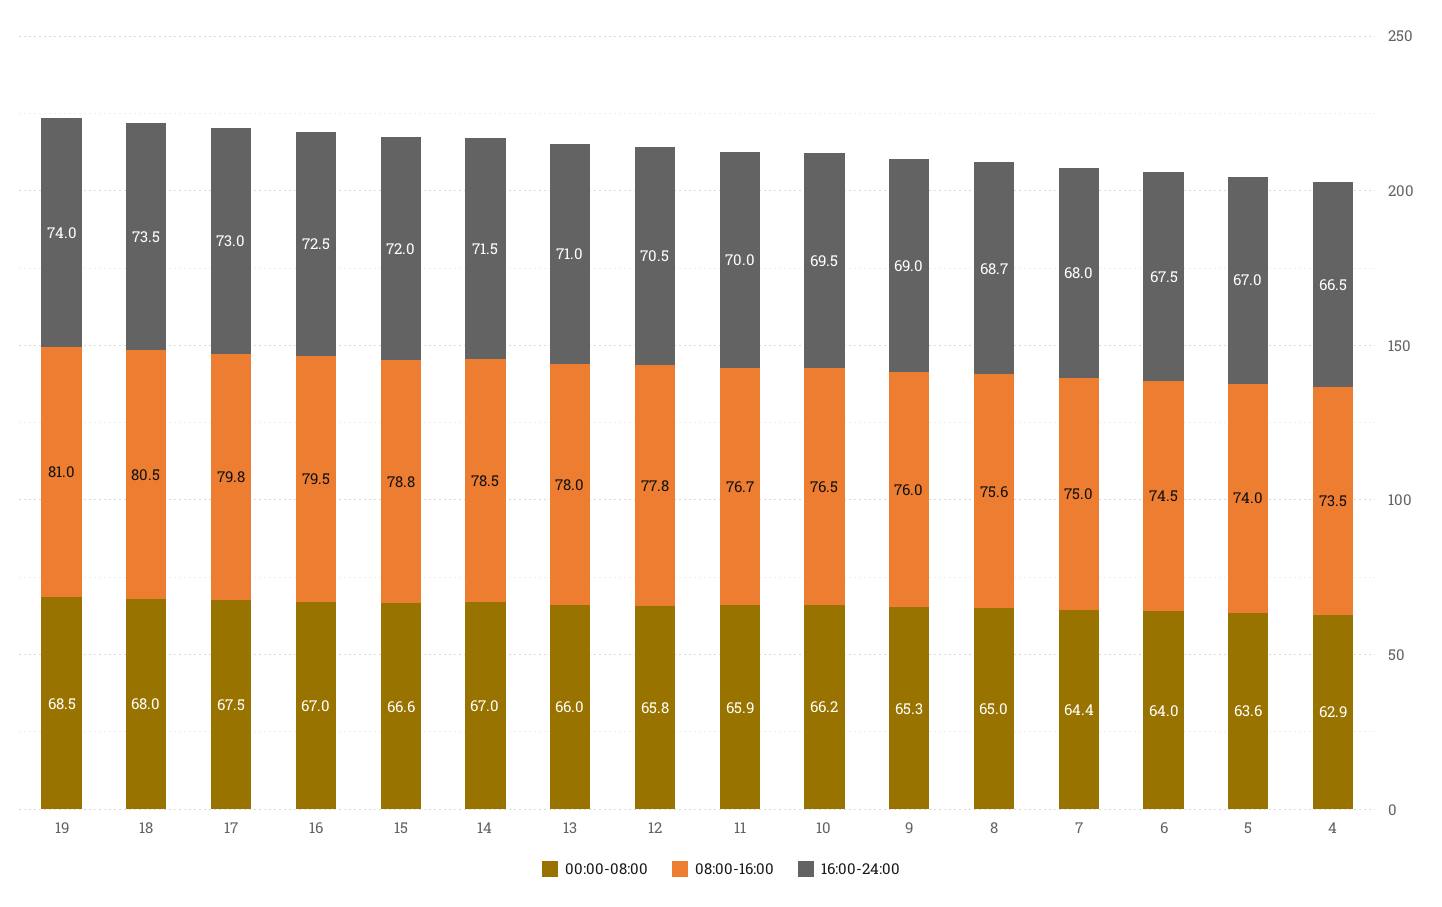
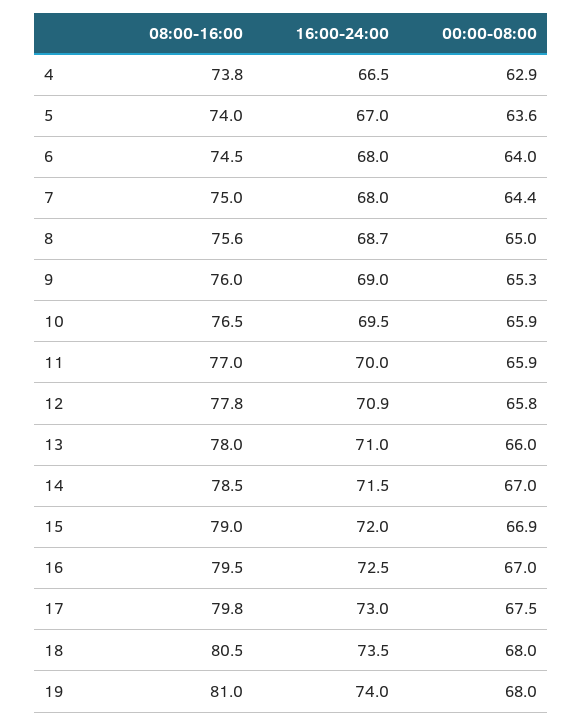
00:00-08:00, 19: 68.5 -> 68
00:00-08:00, 15: 66.6 -> 66.9
08:00-16:00, 15: 78.8 -> 79
16:00-24:00, 12: 70.5 -> 70.9
08:00-16:00, 11: 76.7 -> 77
00:00-08:00, 10: 66.2 -> 65.9
16:00-24:00, 6: 67.5 -> 68
08:00-16:00, 4: 73.5 -> 73.8

